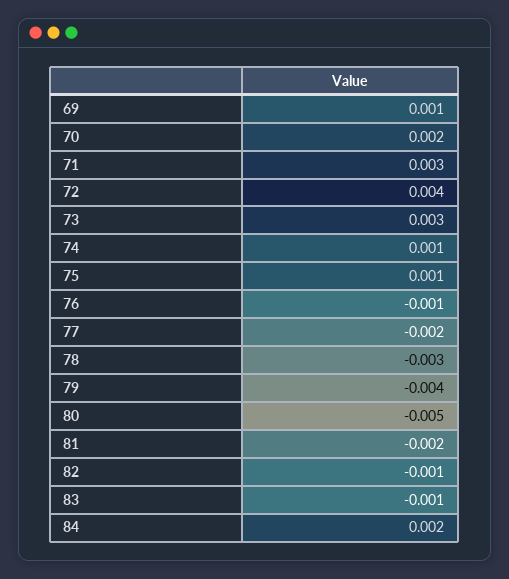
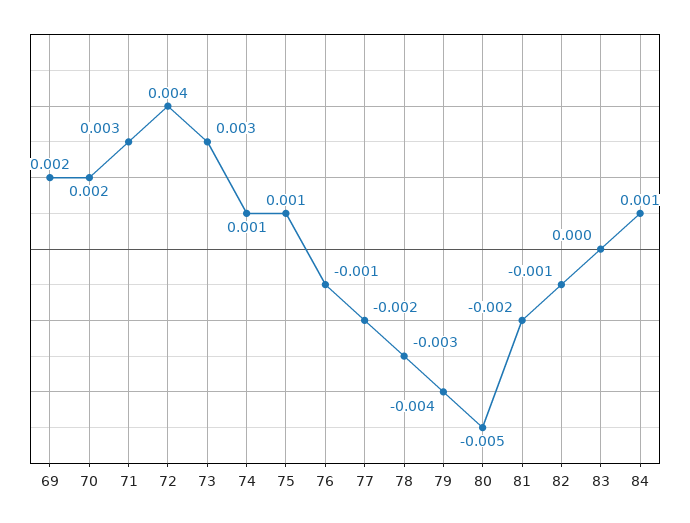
69: 0.001 -> 0.002
83: -0.001 -> 0
84: 0.002 -> 0.001

